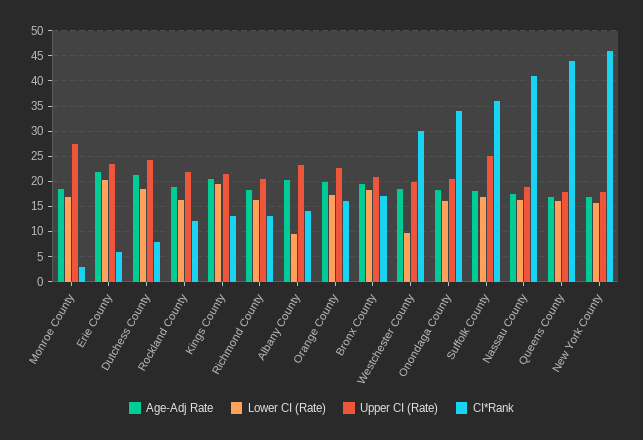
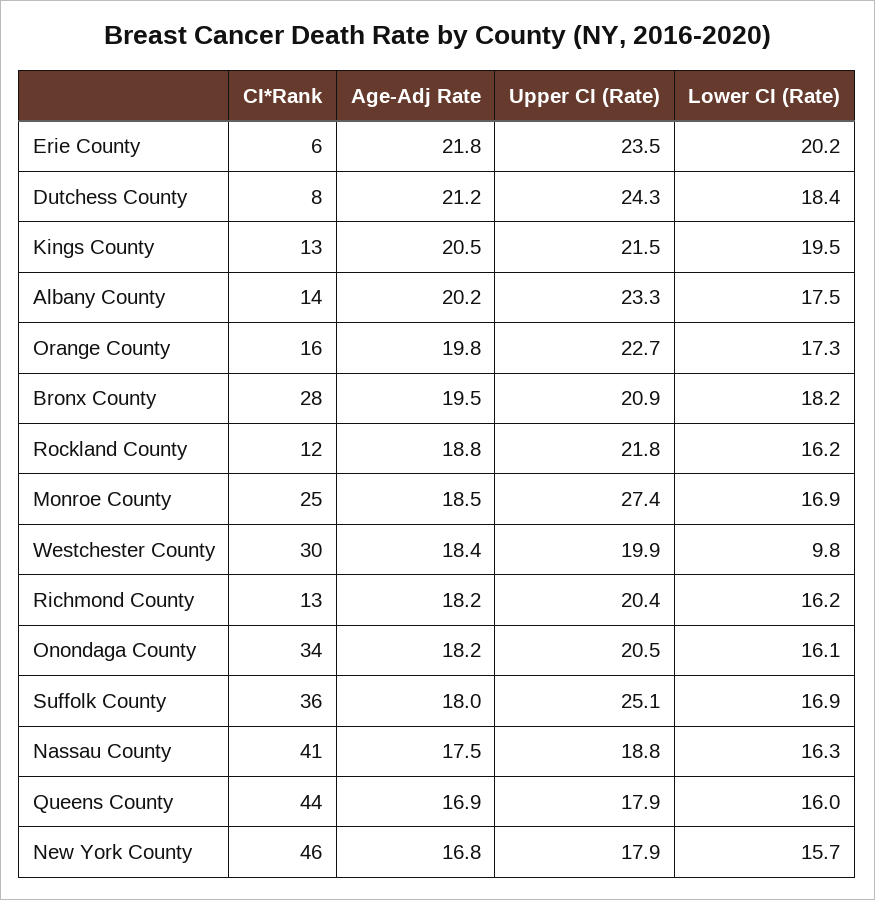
CI*Rank, Monroe County: 2.5 -> 25
Lower CI (Rate), Albany County: 10 -> 17.5
CI*Rank, Bronx County: 17.5 -> 28

